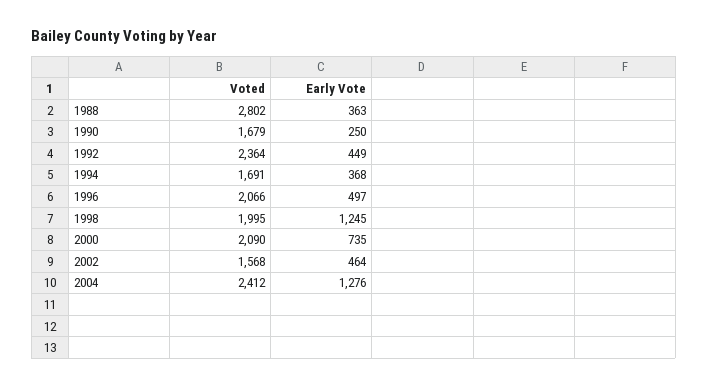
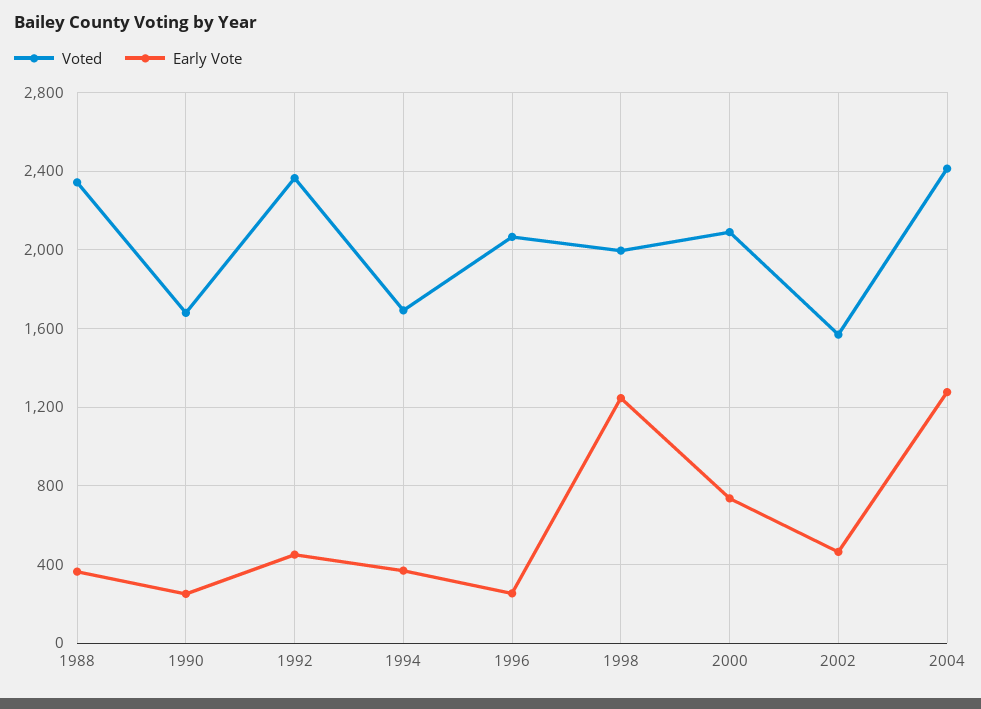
Voted, 1988: 2802 -> 2350
Early Vote, 1996: 497 -> 250

